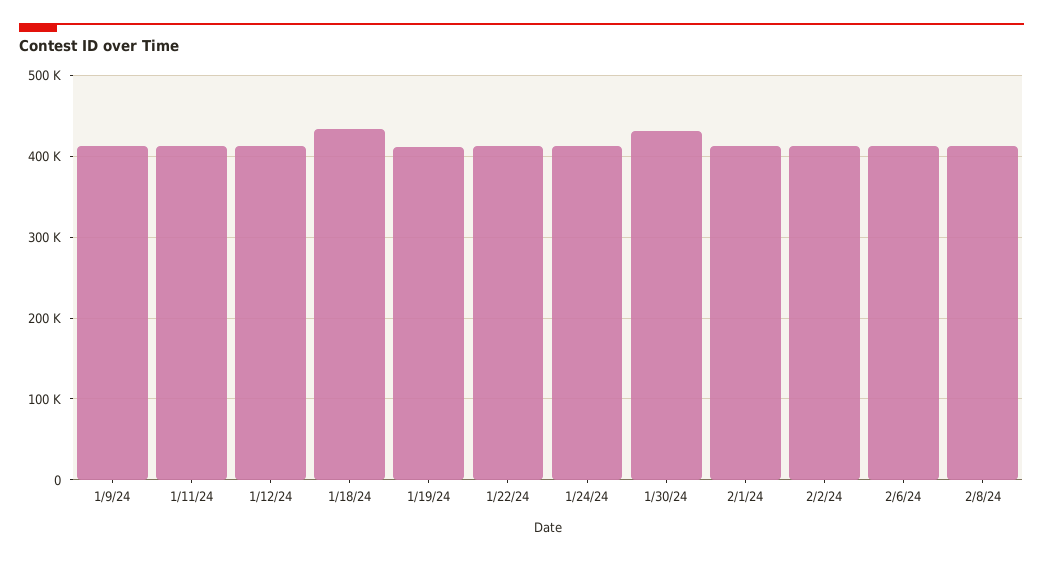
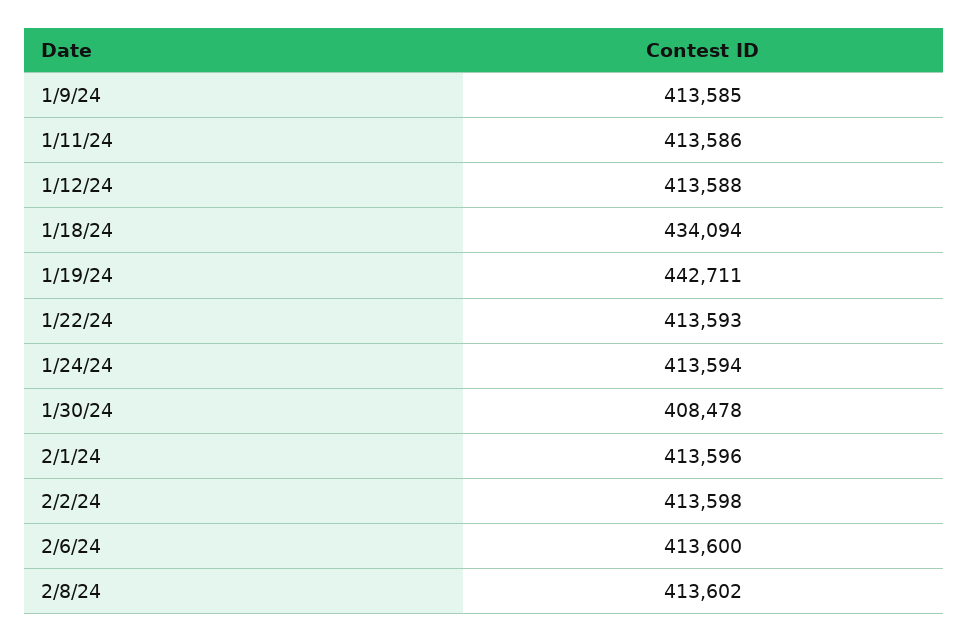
1/19/24: 410000 -> 442711
1/30/24: 430000 -> 408478

